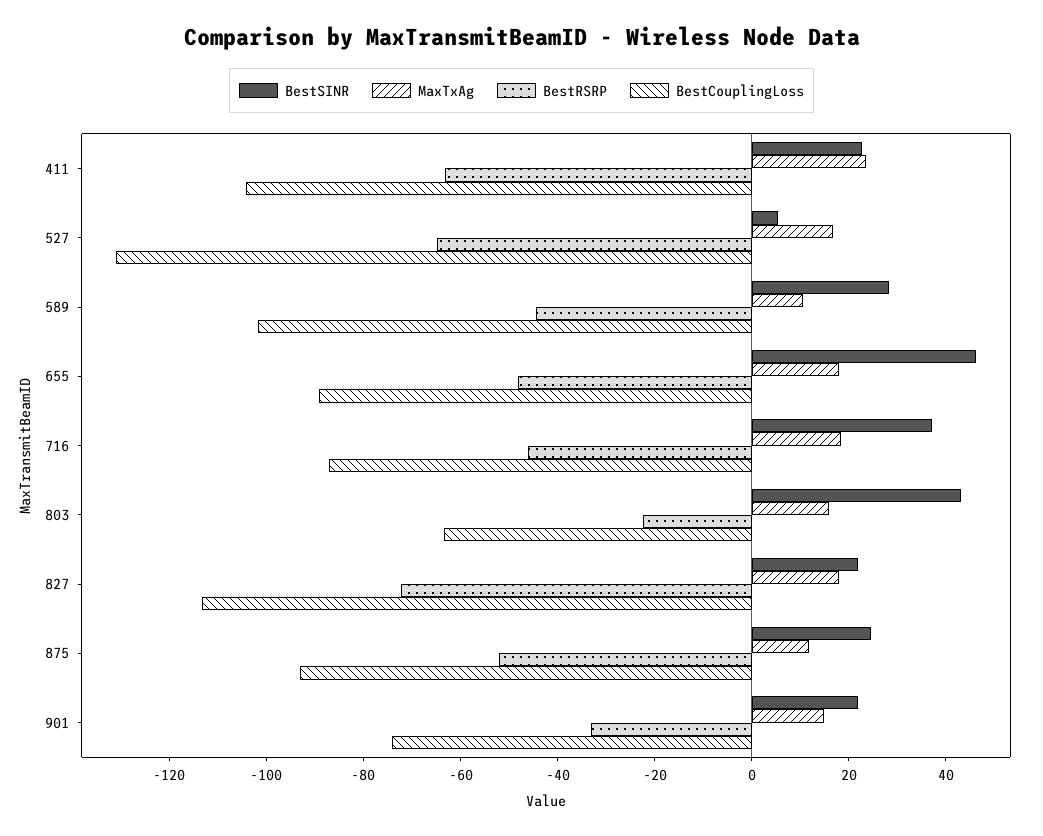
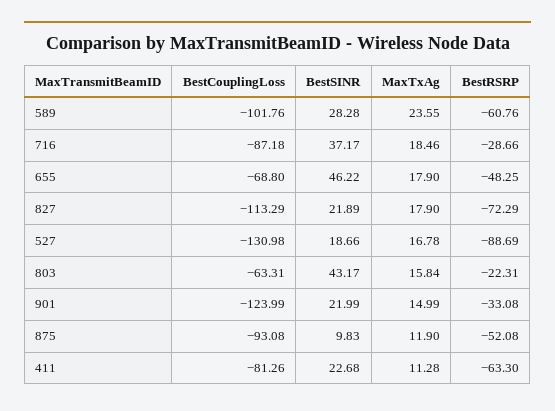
MaxTxAg, 411: 25 -> 11.28
BestCouplingLoss, 411: -105 -> -81.26
BestSINR, 527: 5 -> 18.66
BestRSRP, 527: -65 -> -88.69
MaxTxAg, 589: 10 -> 23.55
BestRSRP, 589: -45 -> -60.76
BestCouplingLoss, 655: -90 -> -68.8
BestRSRP, 716: -45 -> -28.66
BestSINR, 875: 25 -> 9.83
BestCouplingLoss, 901: -75 -> -123.99

